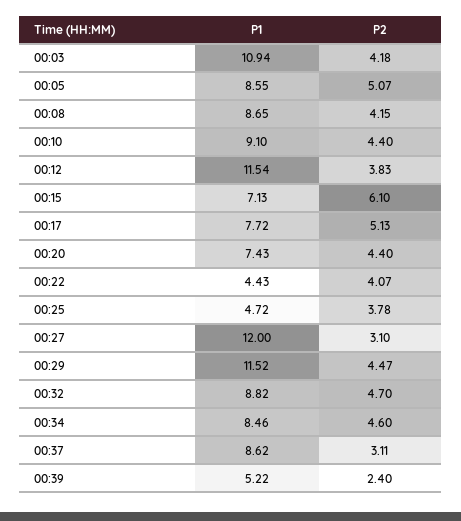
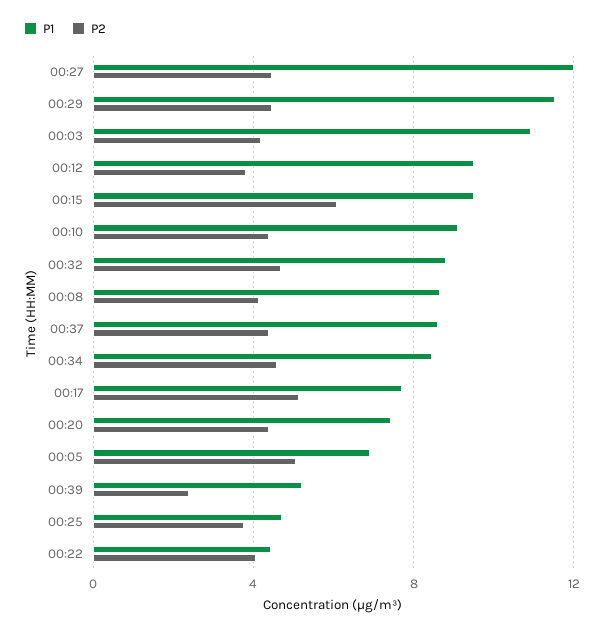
P1, 00:05: 8.55 -> 7
P1, 00:12: 11.54 -> 9.5
P1, 00:15: 7.13 -> 9.5
P2, 00:27: 3.1 -> 4.5
P2, 00:37: 3.11 -> 4.5

